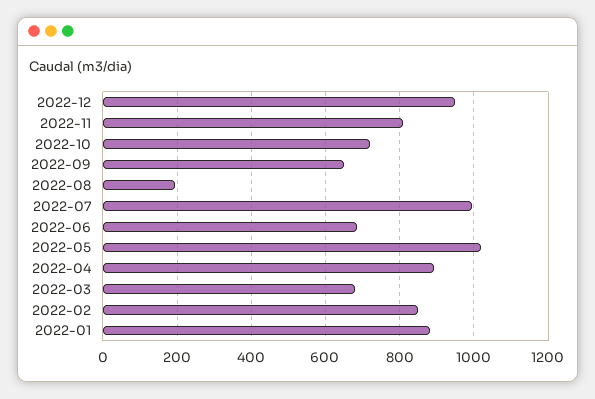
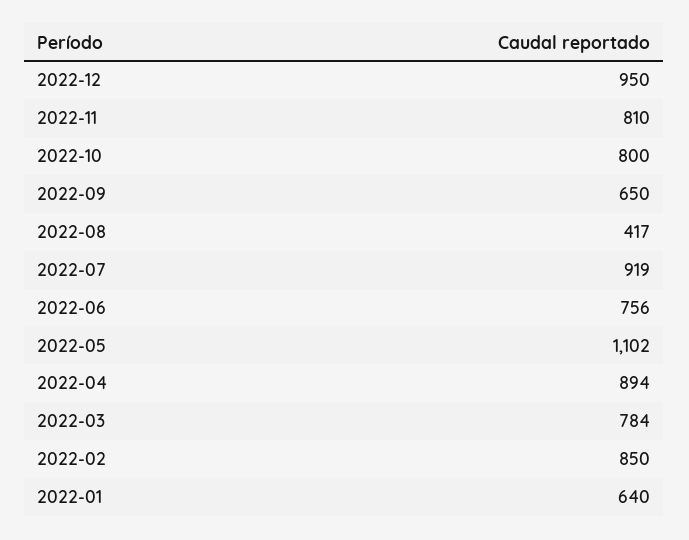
2022-10: 720 -> 800
2022-08: 200 -> 417
2022-07: 1000 -> 919
2022-06: 680 -> 756
2022-05: 1020 -> 1102
2022-03: 680 -> 784
2022-01: 880 -> 640

